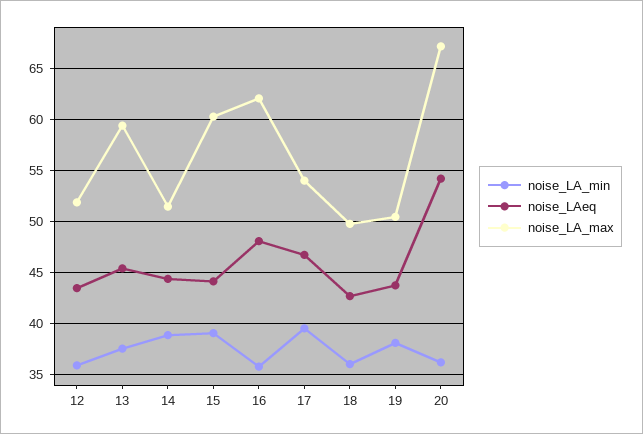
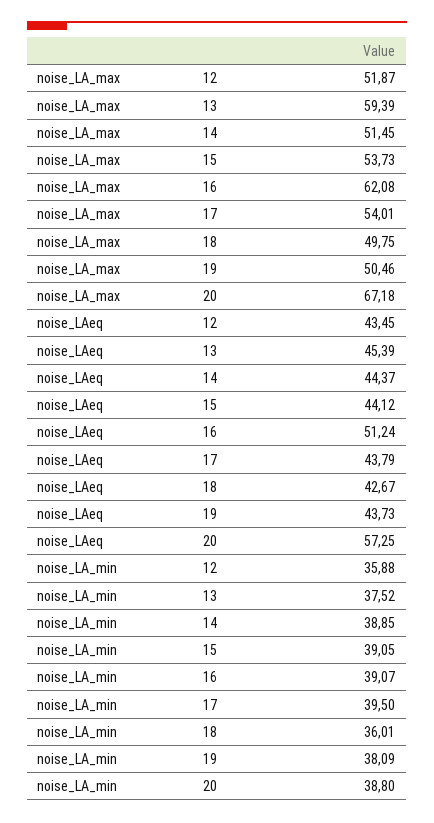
noise_LA_max, 15: 60 -> 53.73
noise_LA_min, 16: 36 -> 39.07
noise_LAeq, 16: 48 -> 51.24
noise_LAeq, 17: 47 -> 43.79
noise_LA_min, 20: 36 -> 38.8
noise_LAeq, 20: 54 -> 57.25

